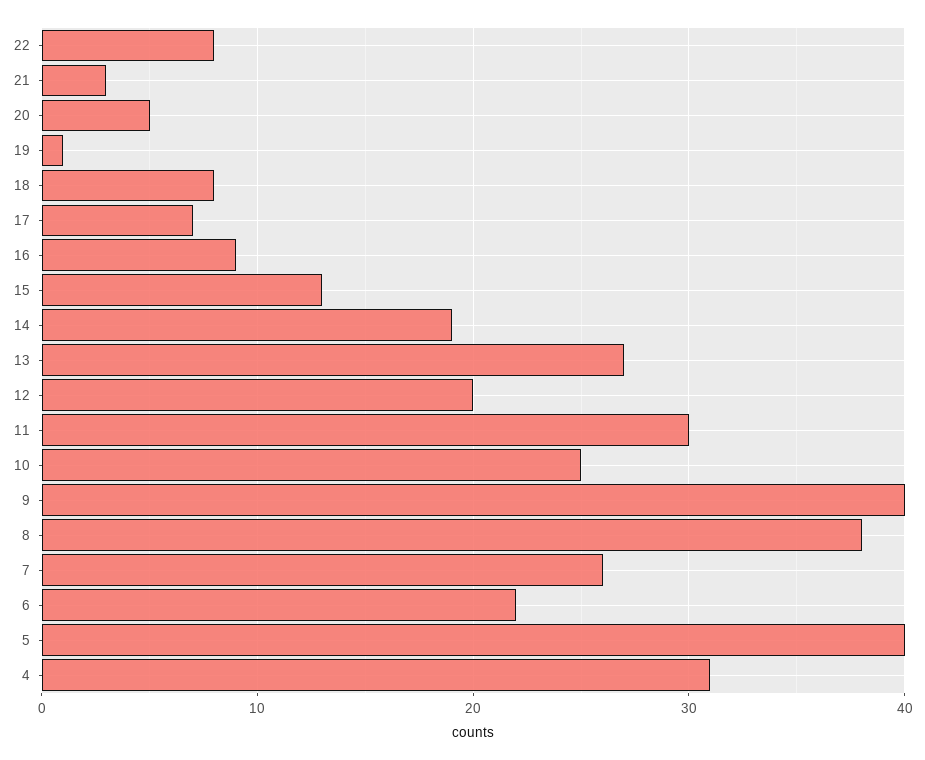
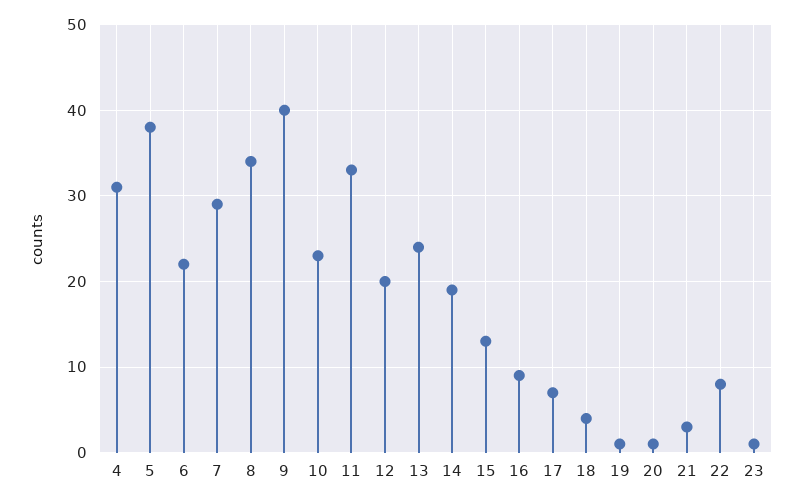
20: 5 -> 1
18: 8 -> 4
13: 27 -> 24
11: 30 -> 33
10: 25 -> 23
8: 38 -> 34
7: 26 -> 29
5: 40 -> 38
23: none -> 1

